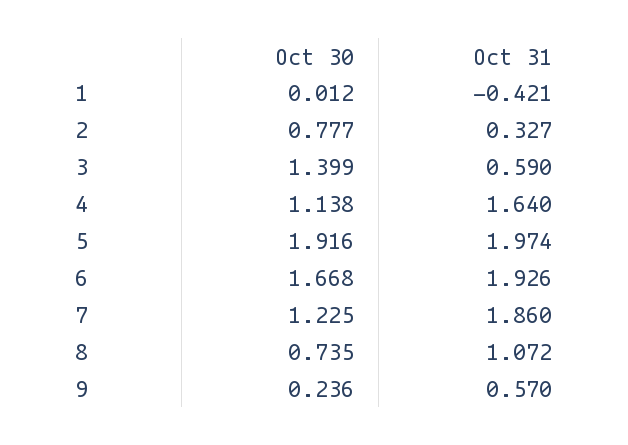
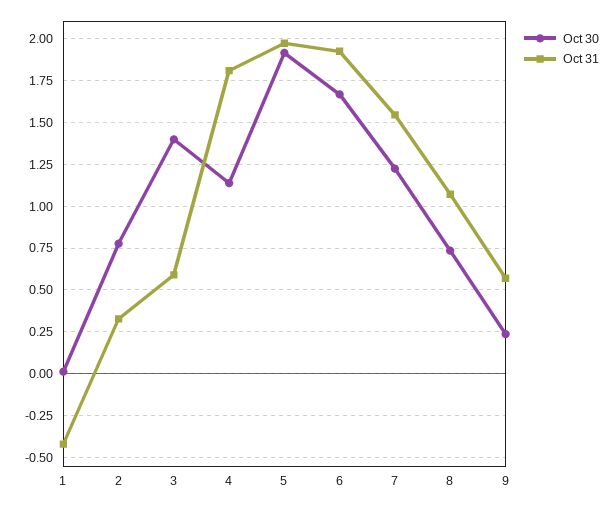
Oct 31, 4: 1.64 -> 1.8
Oct 31, 7: 1.86 -> 1.55

